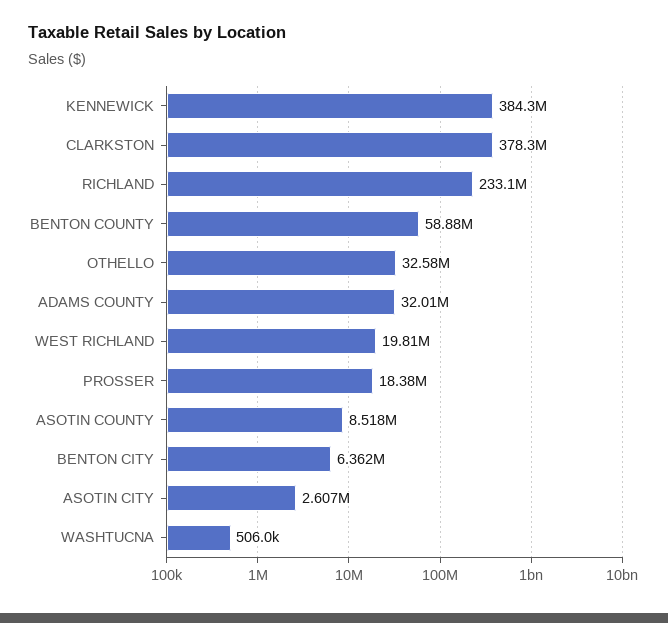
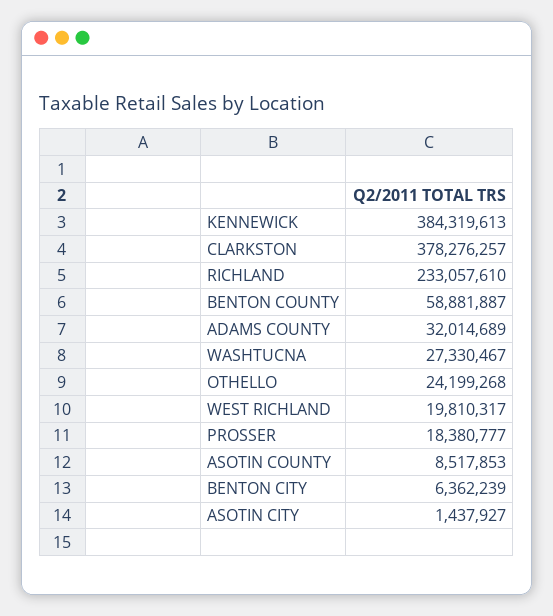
OTHELLO: 32580000 -> 24199268
ASOTIN CITY: 2607000 -> 1437927
WASHTUCNA: 506000 -> 27330467

